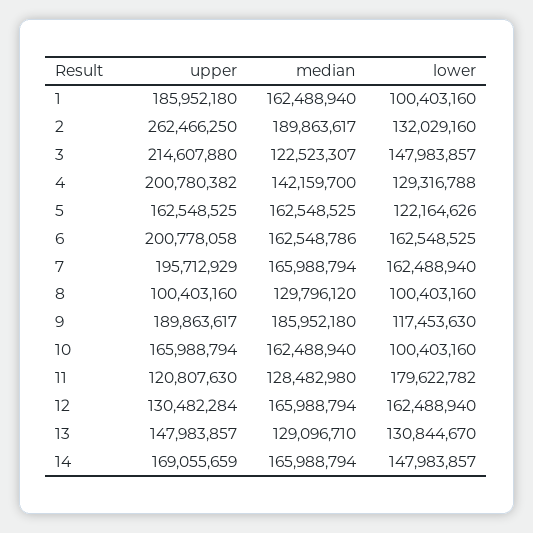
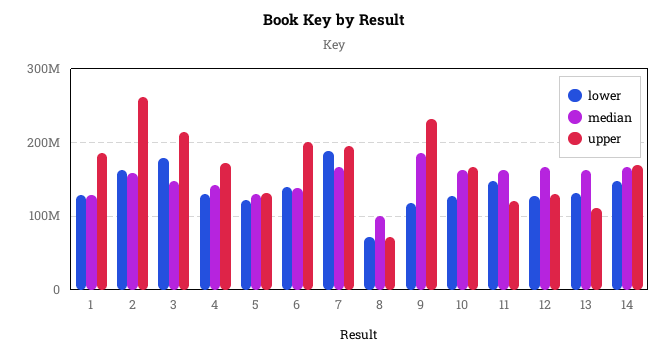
median, 1: 162488940 -> 130000000
lower, 1: 100403160 -> 130000000
median, 2: 189863617 -> 160000000
lower, 2: 132029160 -> 160000000
median, 3: 122523307 -> 150000000
lower, 3: 147983857 -> 180000000
upper, 4: 200780382 -> 170000000
upper, 5: 162548525 -> 130000000
median, 5: 162548525 -> 130000000
median, 6: 162548786 -> 140000000
lower, 6: 162548525 -> 140000000
lower, 7: 162488940 -> 190000000
upper, 8: 100403160 -> 70000000
median, 8: 129796120 -> 100000000
lower, 8: 100403160 -> 70000000
upper, 9: 189863617 -> 230000000
lower, 10: 100403160 -> 130000000
median, 11: 128482980 -> 160000000
lower, 11: 179622782 -> 150000000
lower, 12: 162488940 -> 130000000
upper, 13: 147983857 -> 110000000
median, 13: 129096710 -> 160000000

